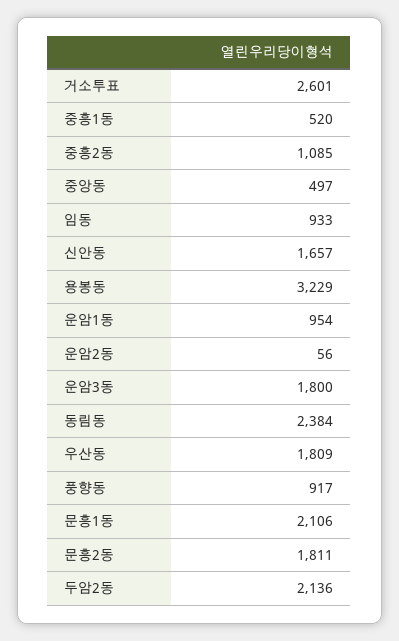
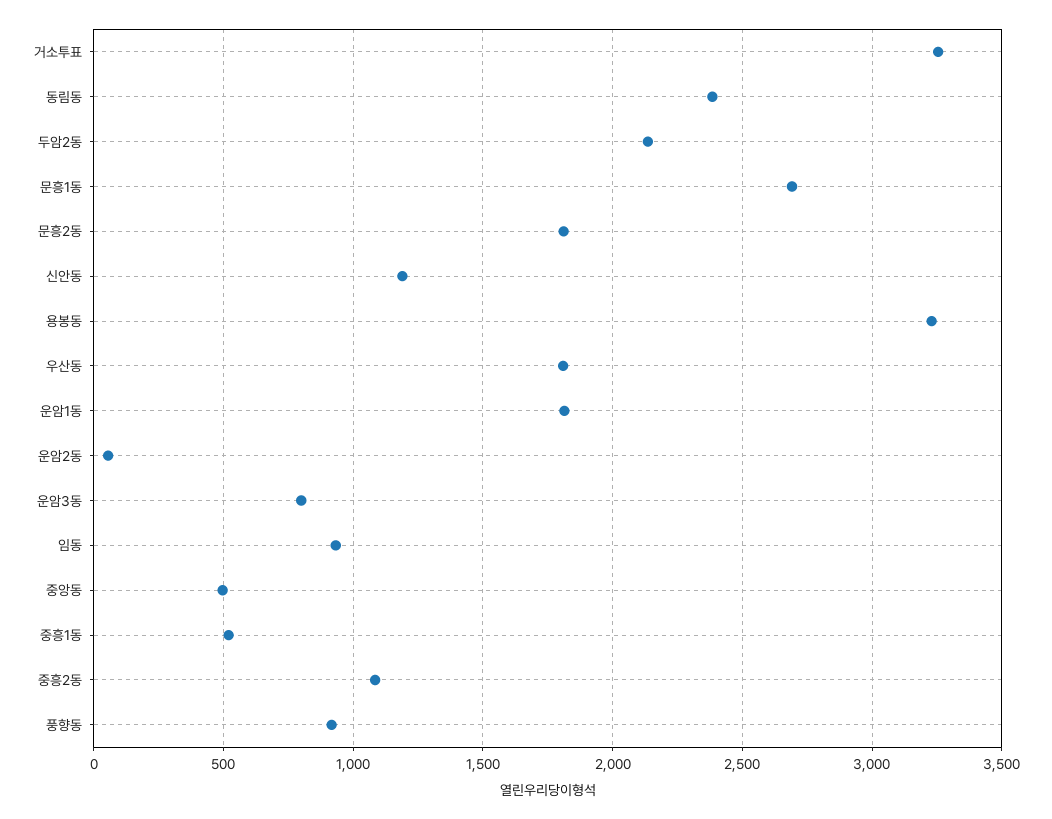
거소투표: 2601 -> 3250
신안동: 1657 -> 1200
운암1동: 954 -> 1800
운암3동: 1800 -> 800
문흥1동: 2106 -> 2700

